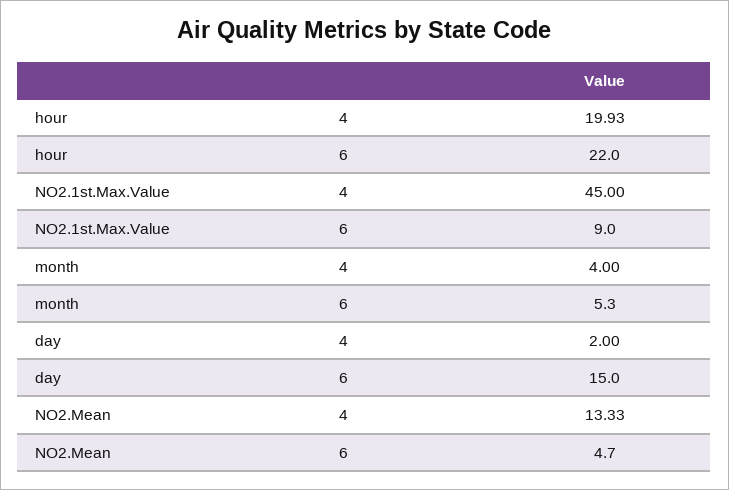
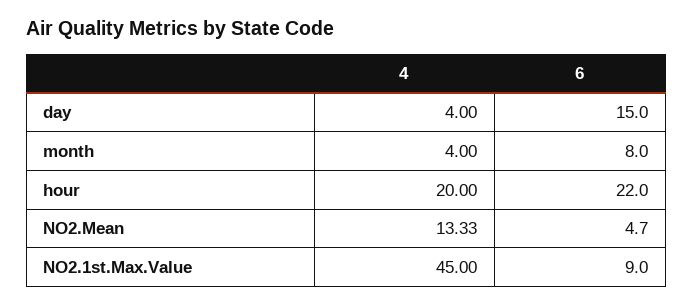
hour, 4: 19.93 -> 20
month, 6: 5.3 -> 8
day, 4: 2 -> 4

